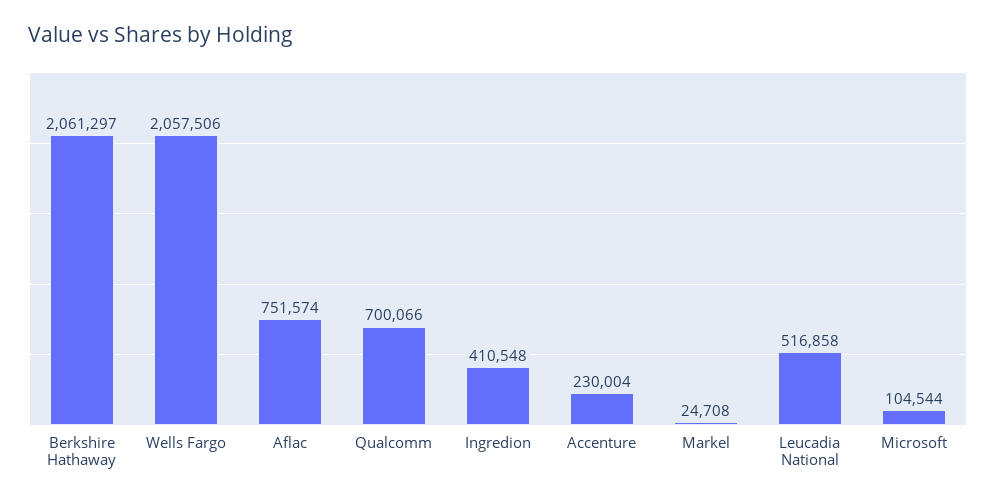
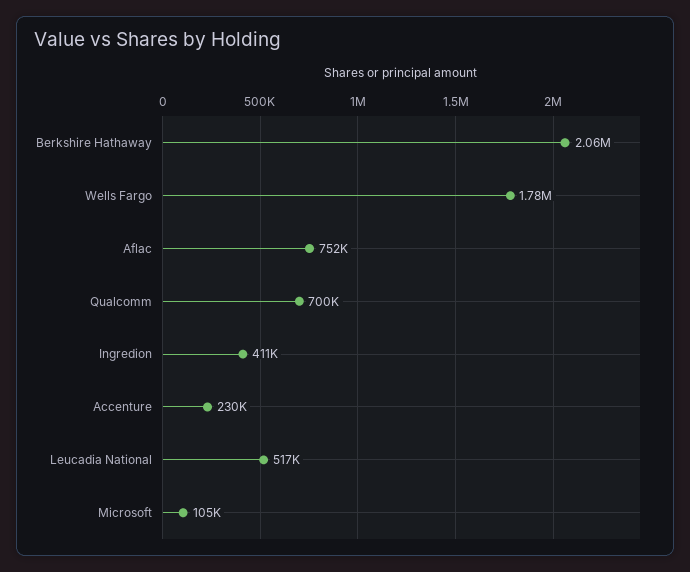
Wells Fargo: 2057506 -> 1780000
Markel: 24708 -> none

